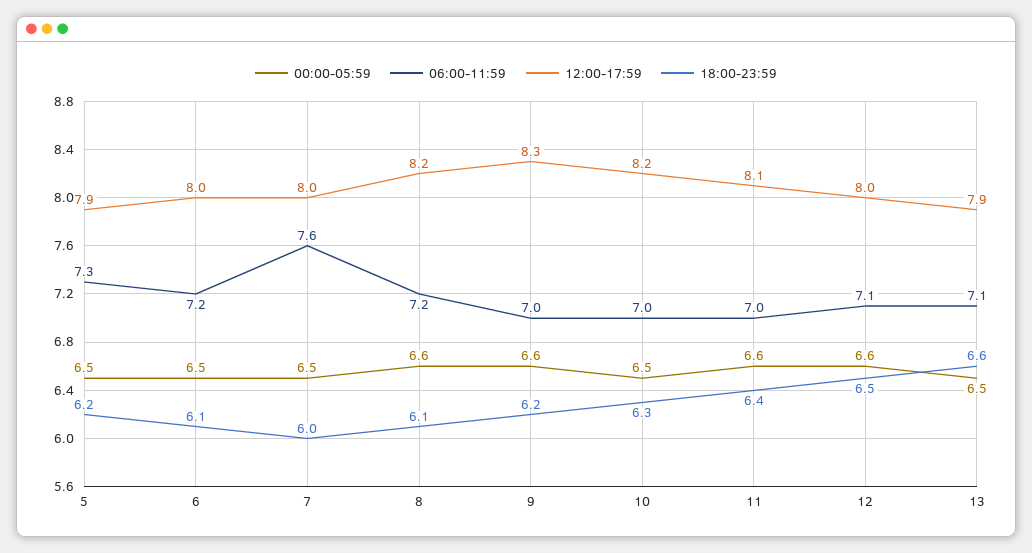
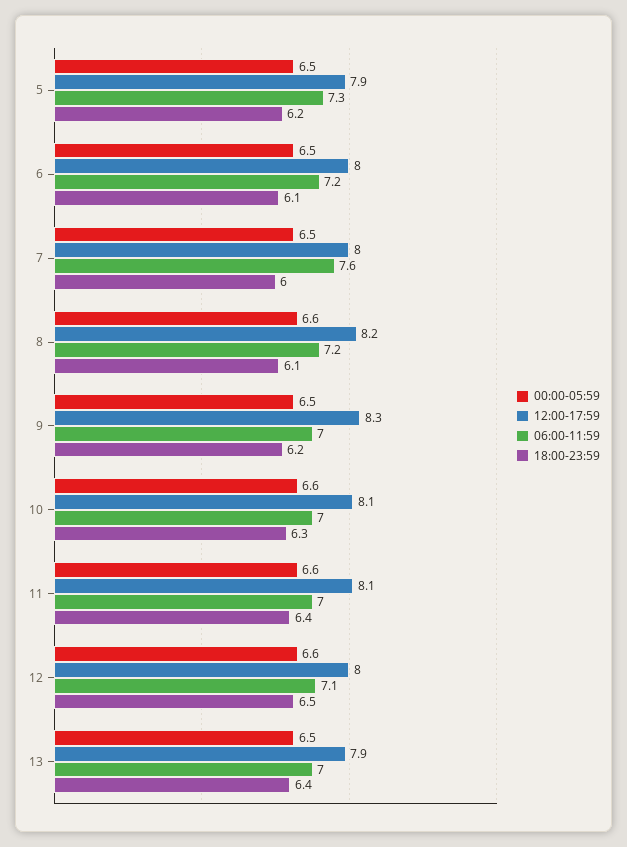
00:00-05:59, 9: 6.6 -> 6.5
00:00-05:59, 10: 6.5 -> 6.6
12:00-17:59, 10: 8.2 -> 8.1
06:00-11:59, 13: 7.1 -> 7
18:00-23:59, 13: 6.6 -> 6.4

